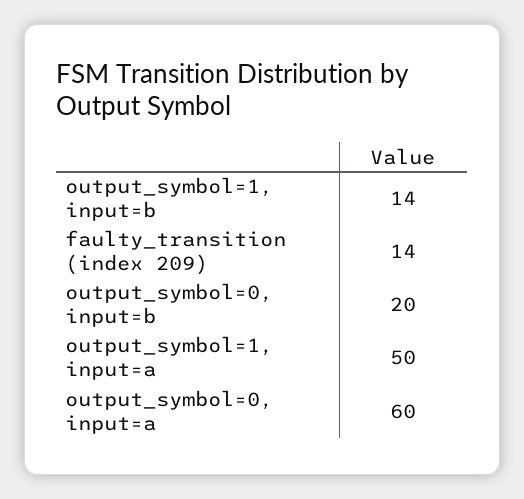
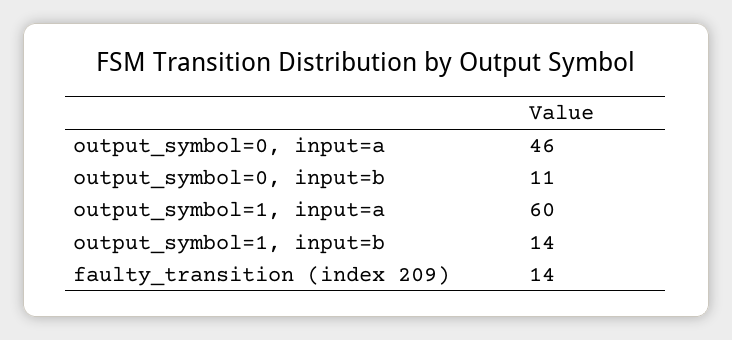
output_symbol=0, input=b: 20 -> 11
output_symbol=1, input=a: 50 -> 60
output_symbol=0, input=a: 60 -> 46

